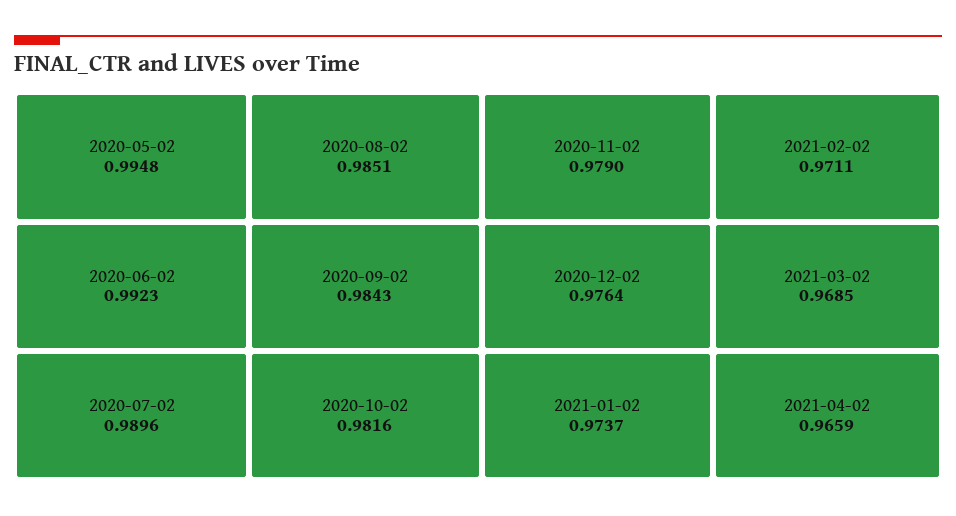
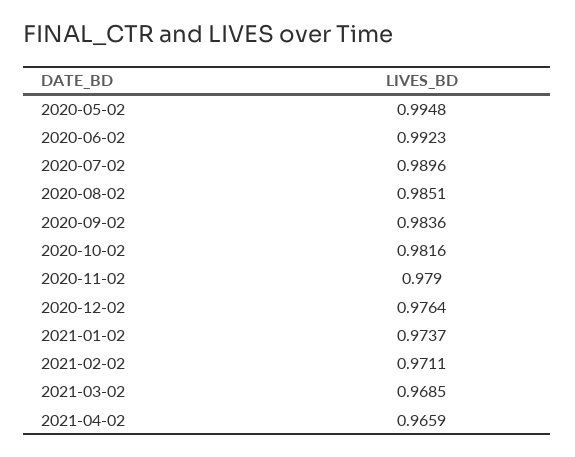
2020-09-02: 0.9843 -> 0.9836

